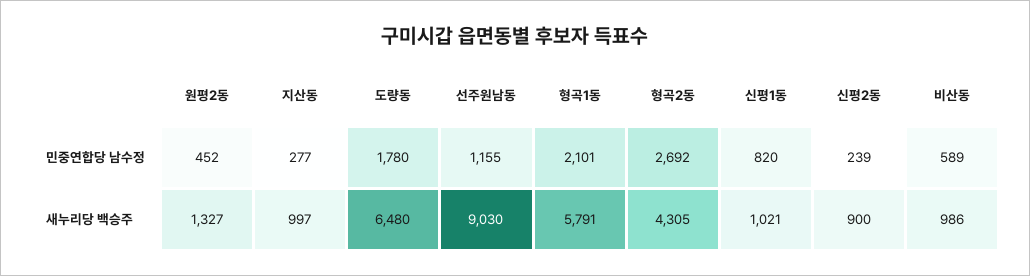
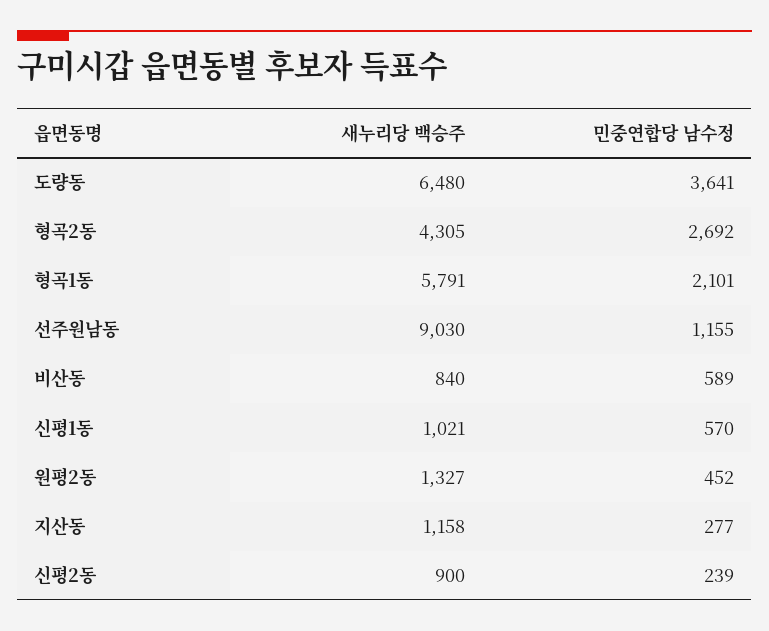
도량동, 민중연합당 남수정: 1780 -> 3641
신평1동, 민중연합당 남수정: 820 -> 570
지산동, 새누리당 백승주: 997 -> 1158
비산동, 새누리당 백승주: 986 -> 840

